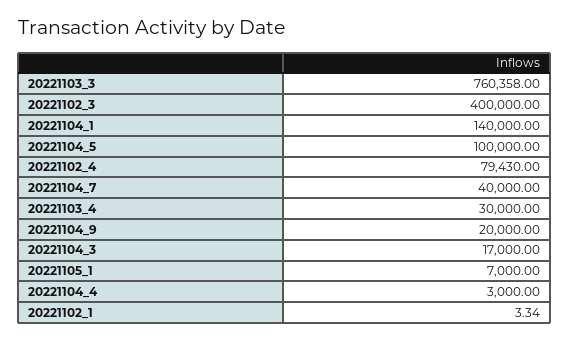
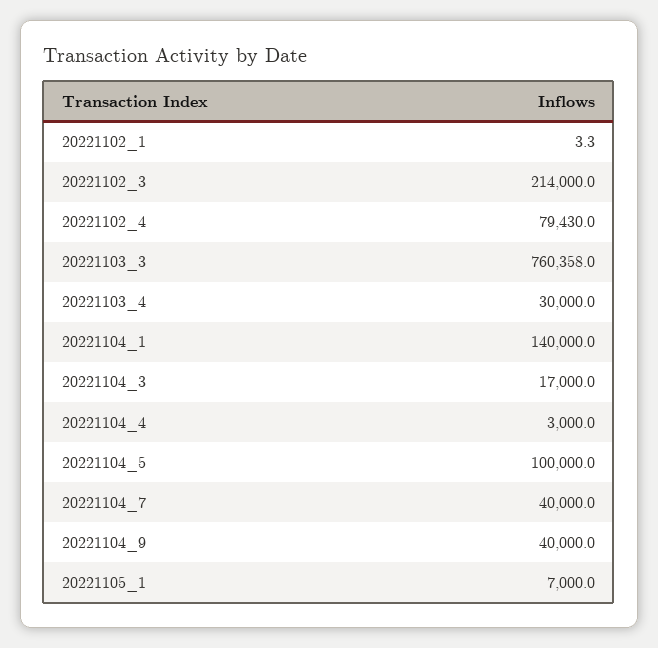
20221102_3: 400000 -> 214000
20221104_9: 20000 -> 40000

